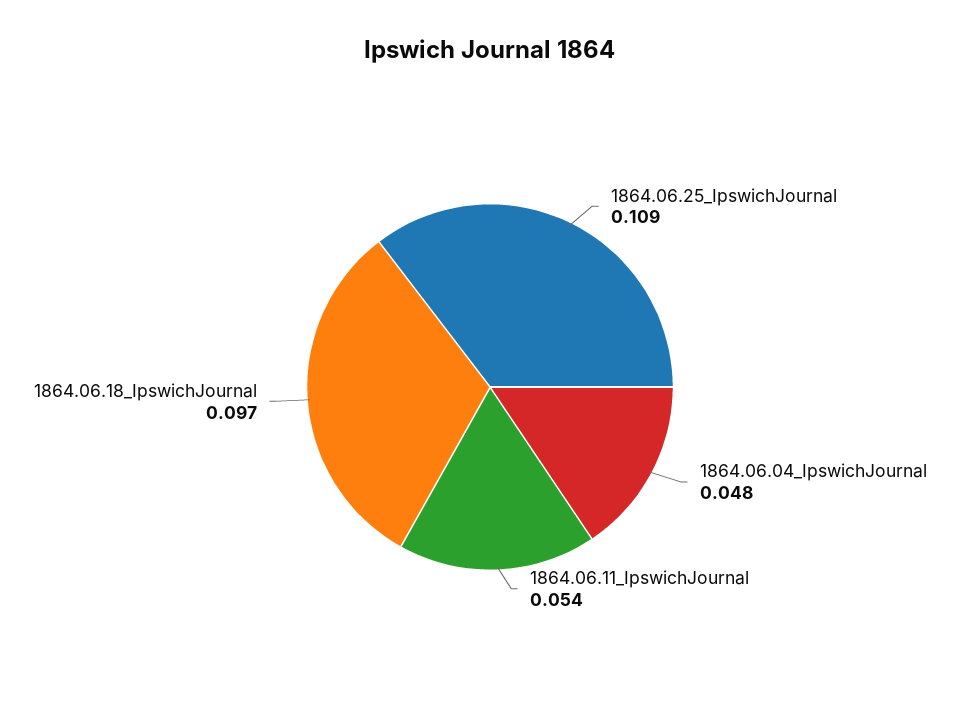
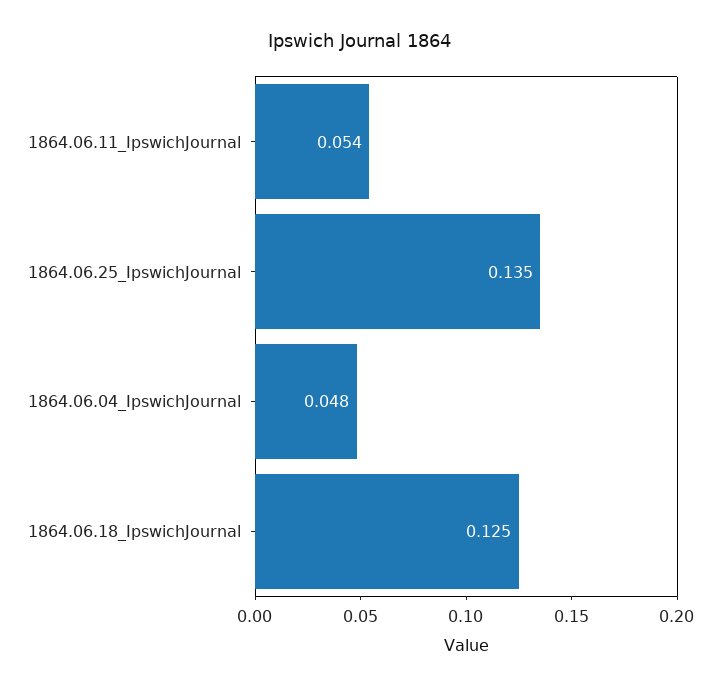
1864.06.25_IpswichJournal: 0.109 -> 0.135
1864.06.18_IpswichJournal: 0.097 -> 0.125

